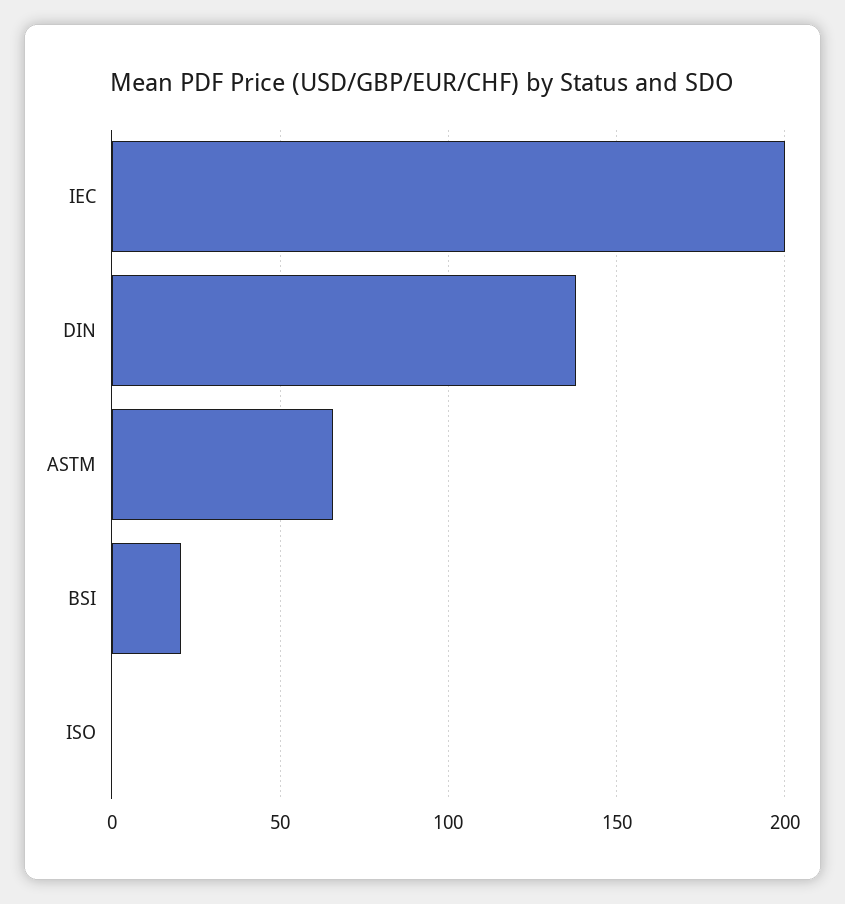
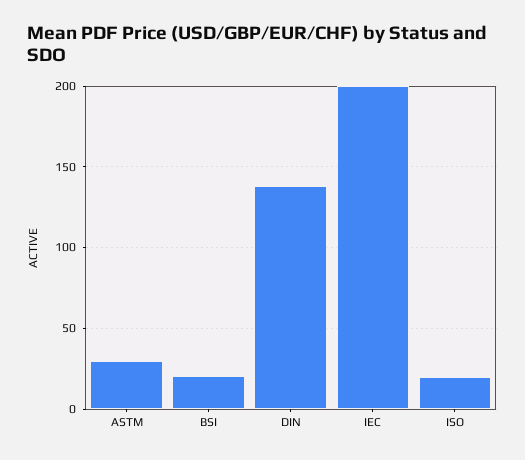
ASTM: 65 -> 30
ISO: 0 -> 20

